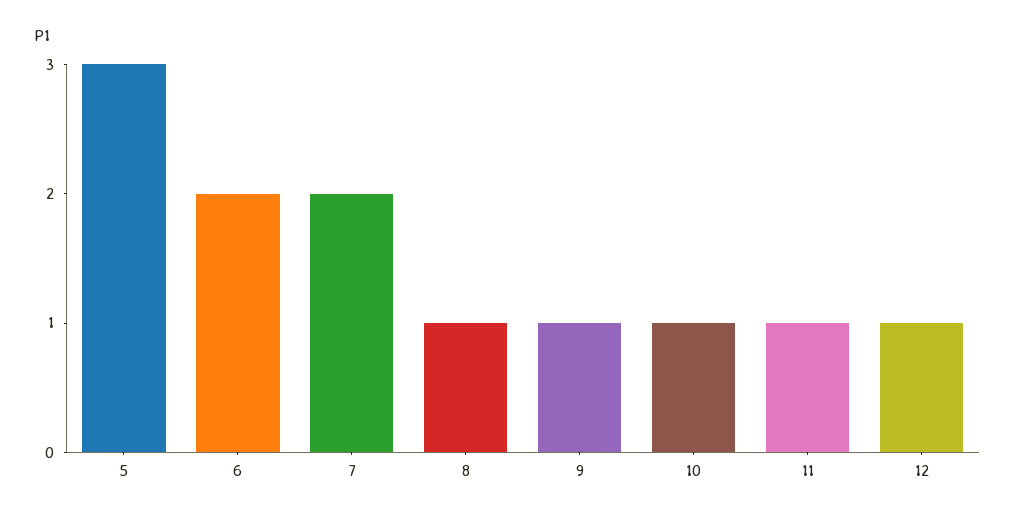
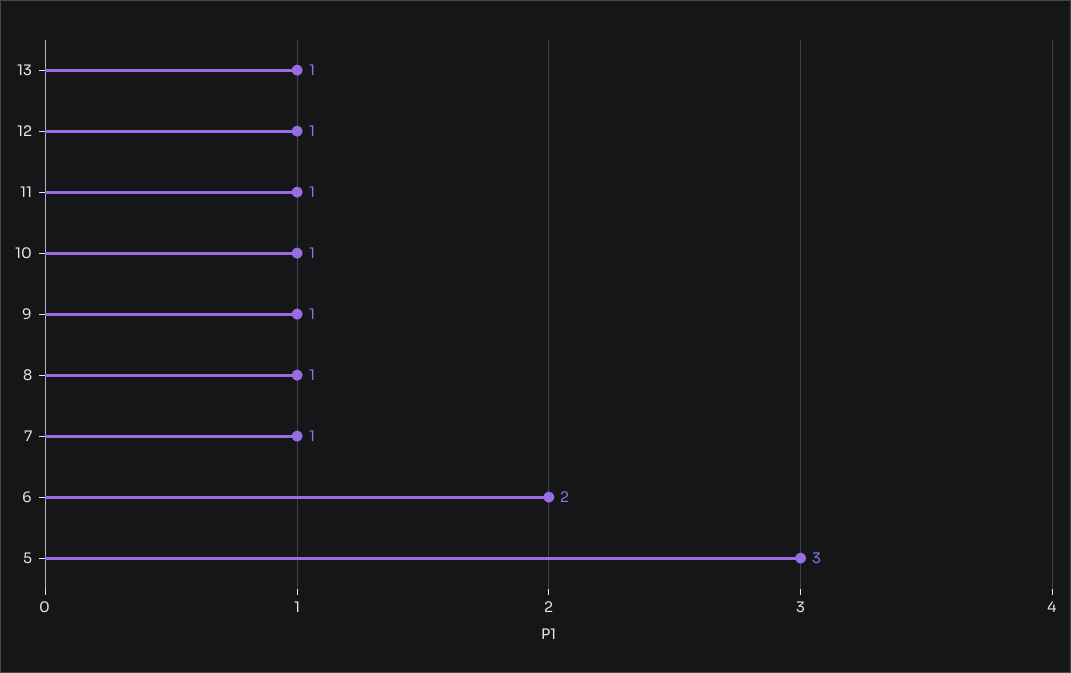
7: 2 -> 1
13: none -> 1

